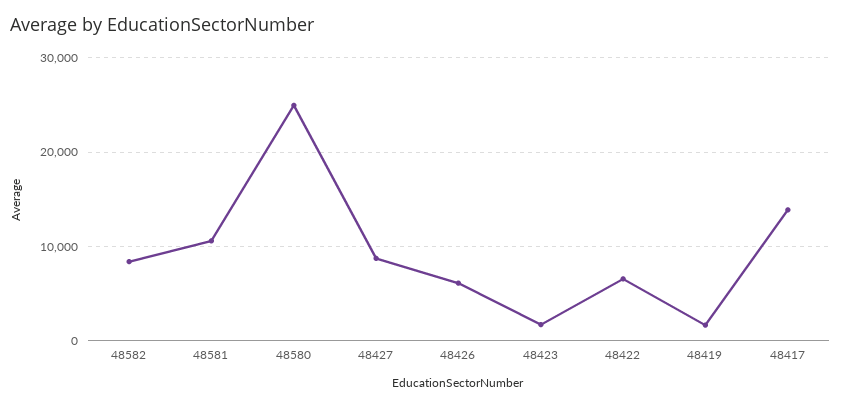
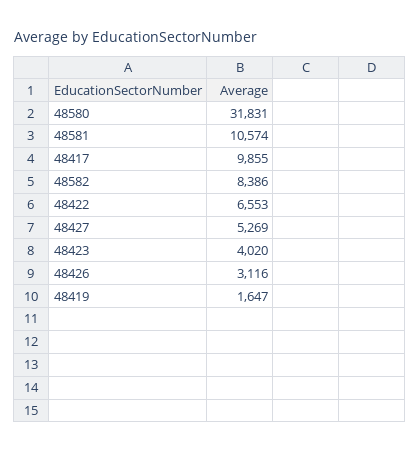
48580: 25000 -> 31831
48427: 9000 -> 5269
48426: 6000 -> 3116
48423: 2000 -> 4020
48417: 14000 -> 9855

